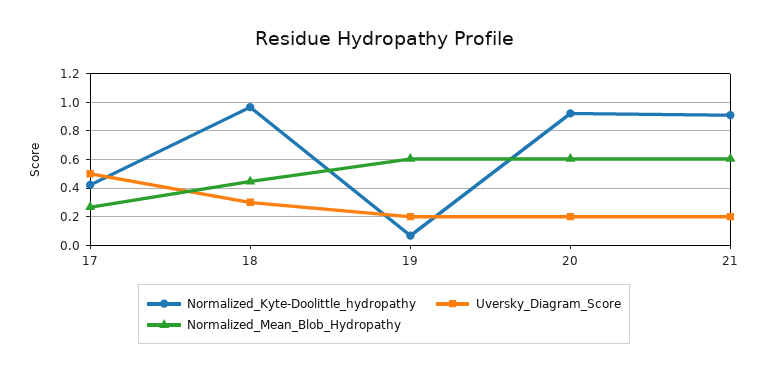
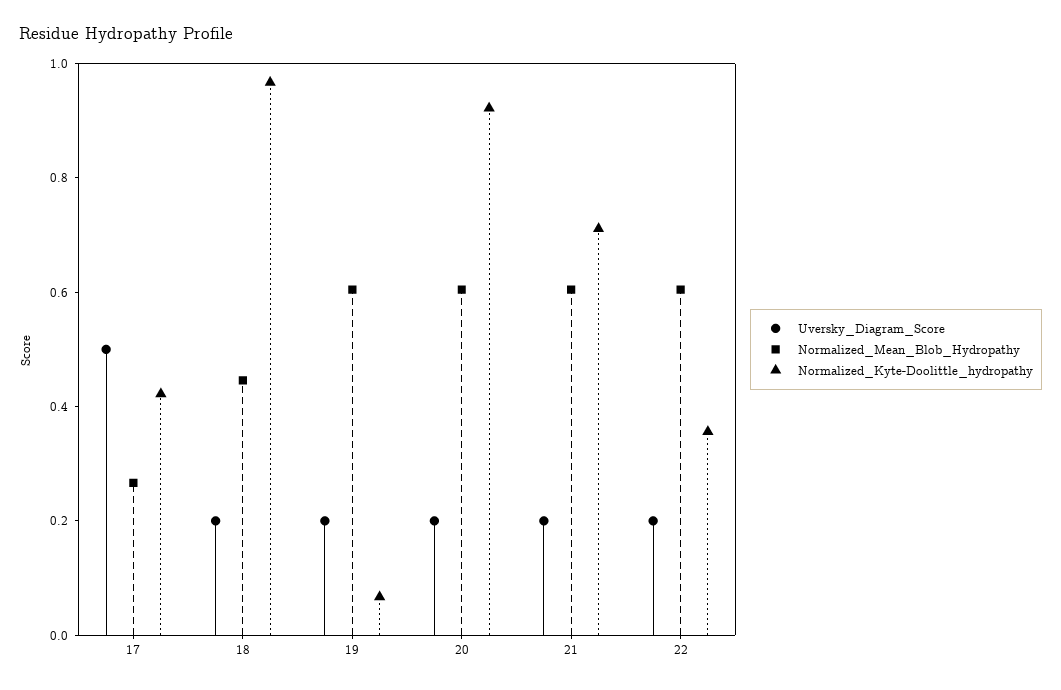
Uversky_Diagram_Score, 18: 0.3 -> 0.2
Normalized_Kyte-Doolittle_hydropathy, 21: 0.9 -> 0.7
Uversky_Diagram_Score, 22: none -> 0.2
Normalized_Mean_Blob_Hydropathy, 22: none -> 0.6
Normalized_Kyte-Doolittle_hydropathy, 22: none -> 0.35

